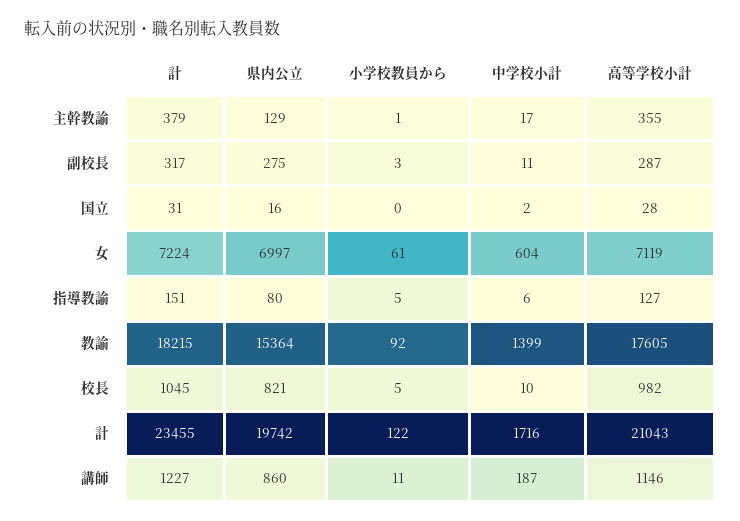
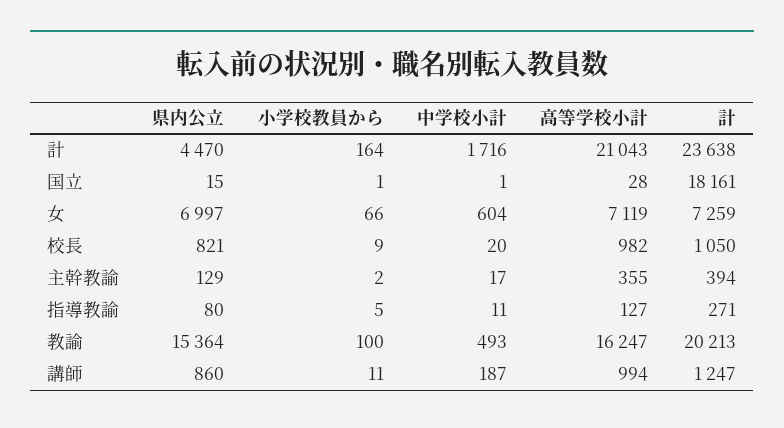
計, 主幹教諭: 379 -> 394
小学校教員から, 主幹教諭: 1 -> 2
計, 副校長: 317 -> none
県内公立, 副校長: 275 -> none
小学校教員から, 副校長: 3 -> none
中学校小計, 副校長: 11 -> none
高等学校小計, 副校長: 287 -> none
計, 国立: 31 -> 18161
県内公立, 国立: 16 -> 15
小学校教員から, 国立: 0 -> 1
中学校小計, 国立: 2 -> 1
計, 女: 7224 -> 7259
小学校教員から, 女: 61 -> 66
計, 指導教諭: 151 -> 271
中学校小計, 指導教諭: 6 -> 11
計, 教諭: 18215 -> 20213
小学校教員から, 教諭: 92 -> 100
中学校小計, 教諭: 1399 -> 493
高等学校小計, 教諭: 17605 -> 16247
計, 校長: 1045 -> 1050
小学校教員から, 校長: 5 -> 9
中学校小計, 校長: 10 -> 20
計, 計: 23455 -> 23638
県内公立, 計: 19742 -> 4470
小学校教員から, 計: 122 -> 164
計, 講師: 1227 -> 1247
高等学校小計, 講師: 1146 -> 994

